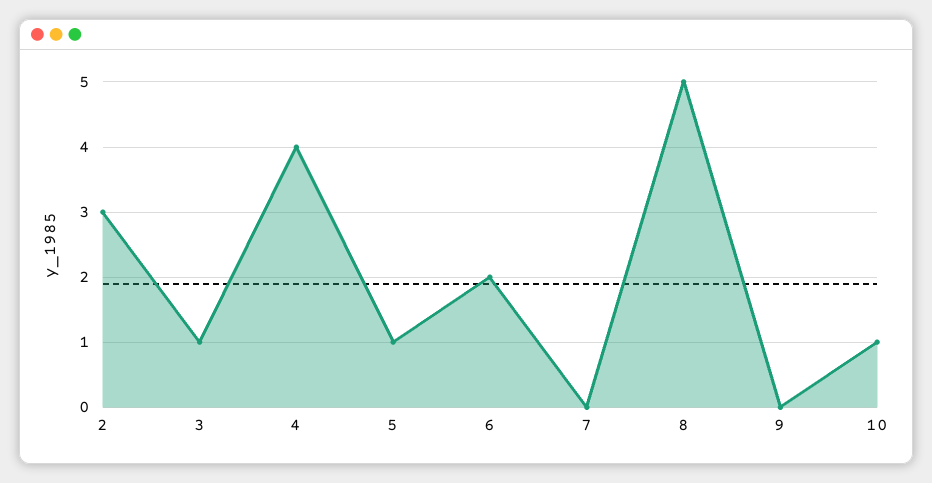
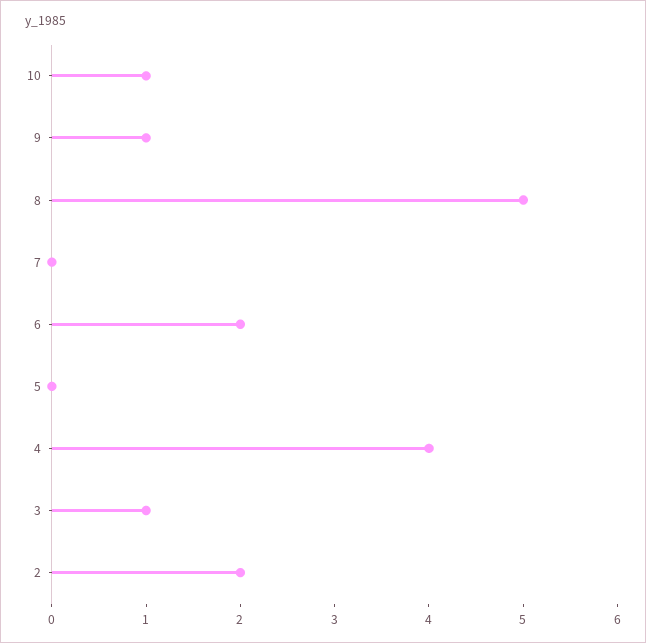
2: 3 -> 2
5: 1 -> 0
9: 0 -> 1

